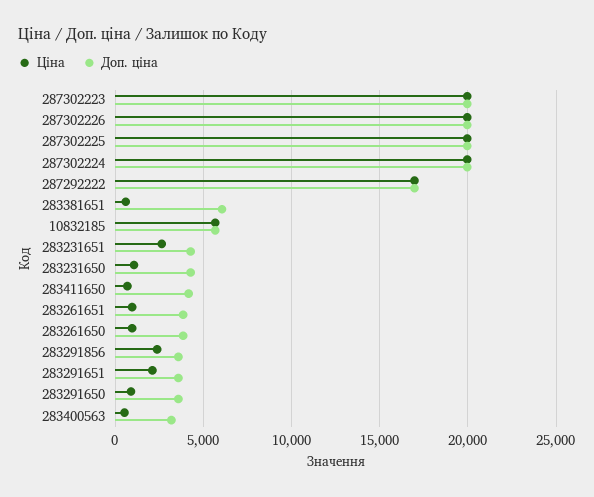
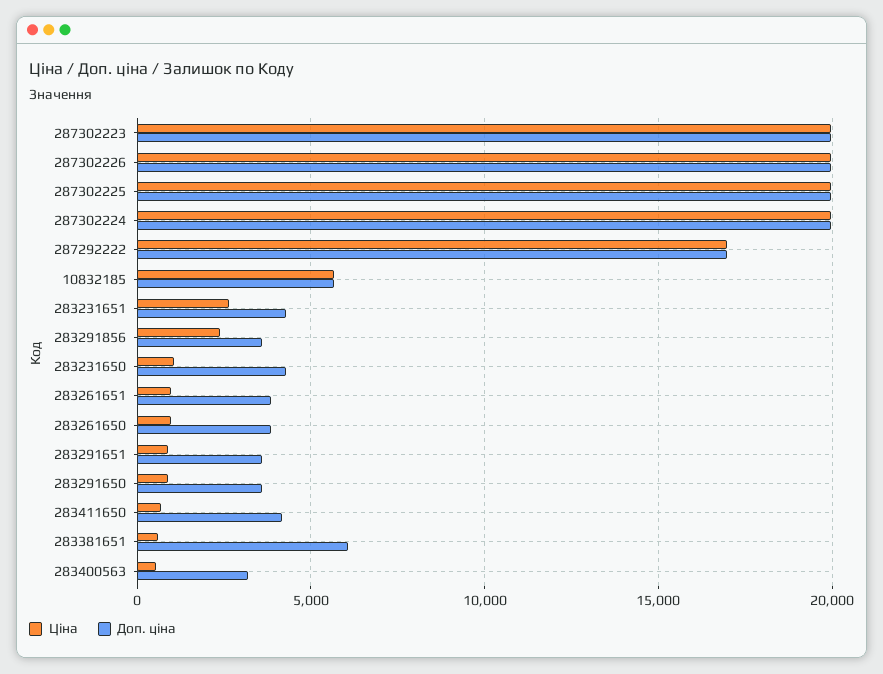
Ціна, 283291651: 2000 -> 1000

